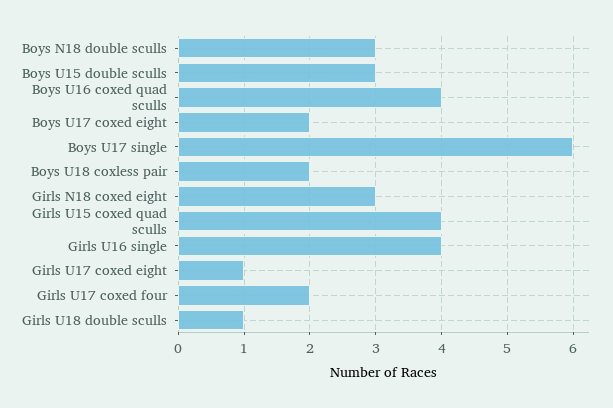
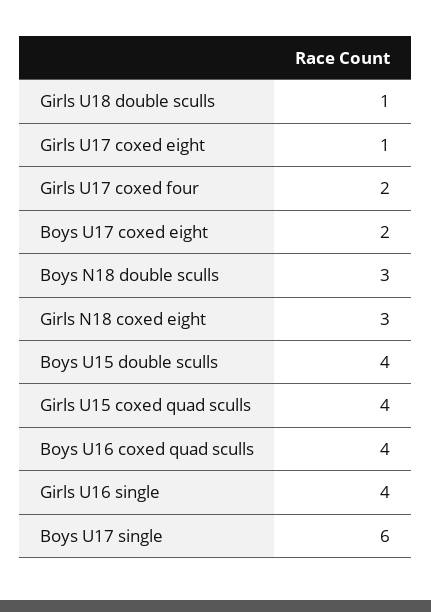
Boys U15 double sculls: 3 -> 4
Boys U18 coxless pair: 2 -> none

